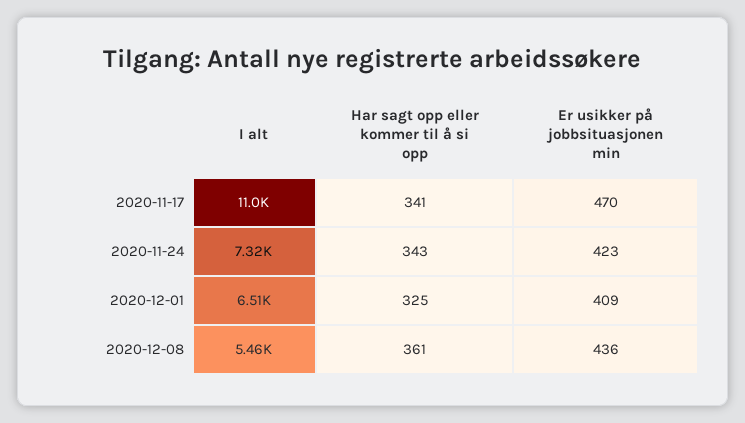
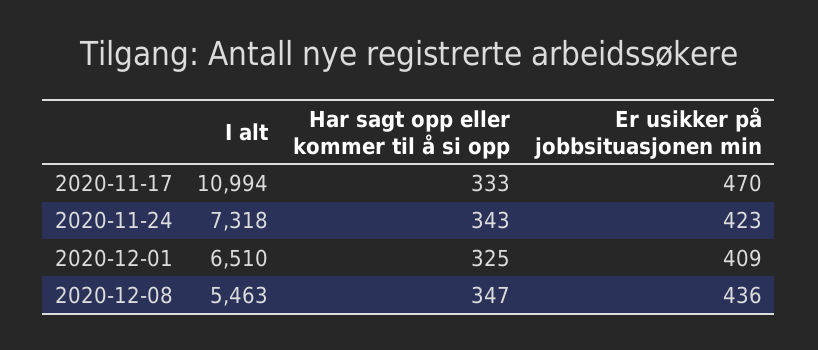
Har sagt opp eller kommer til å si opp, 2020-11-17: 341 -> 333
Har sagt opp eller kommer til å si opp, 2020-12-08: 361 -> 347

